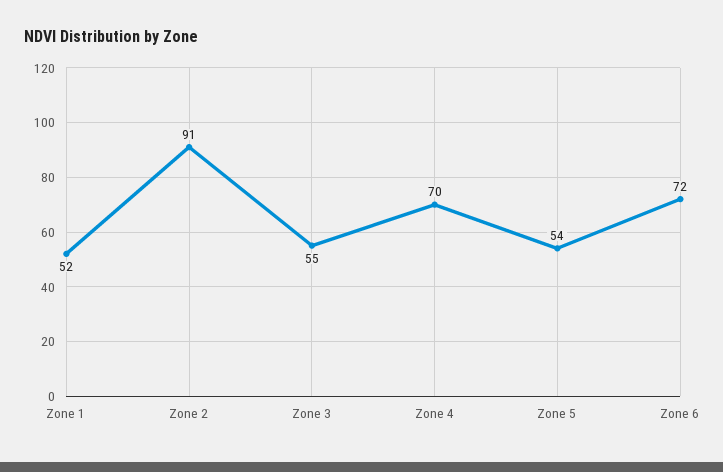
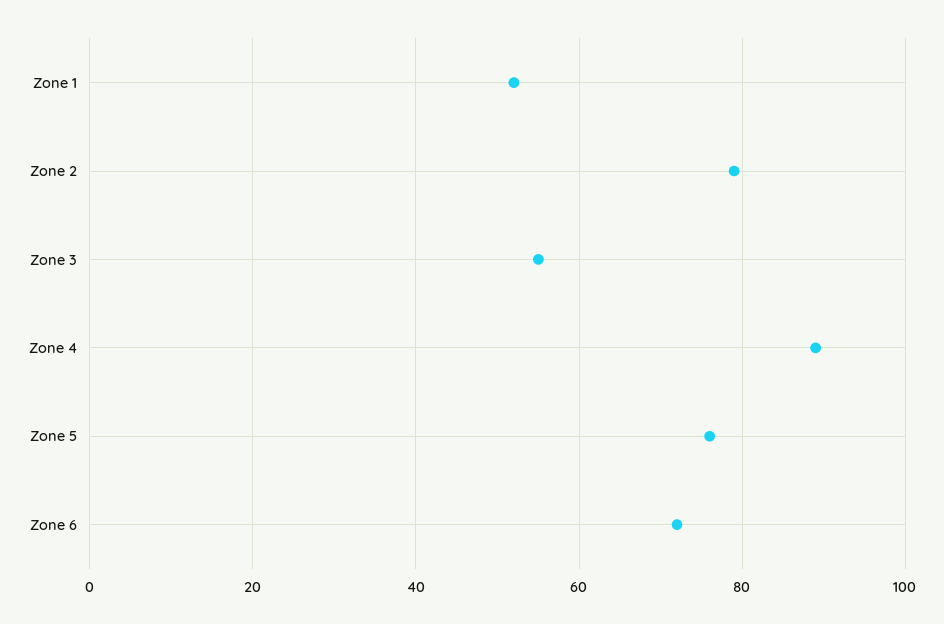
Zone 2: 91 -> 80
Zone 4: 70 -> 90
Zone 5: 54 -> 75

